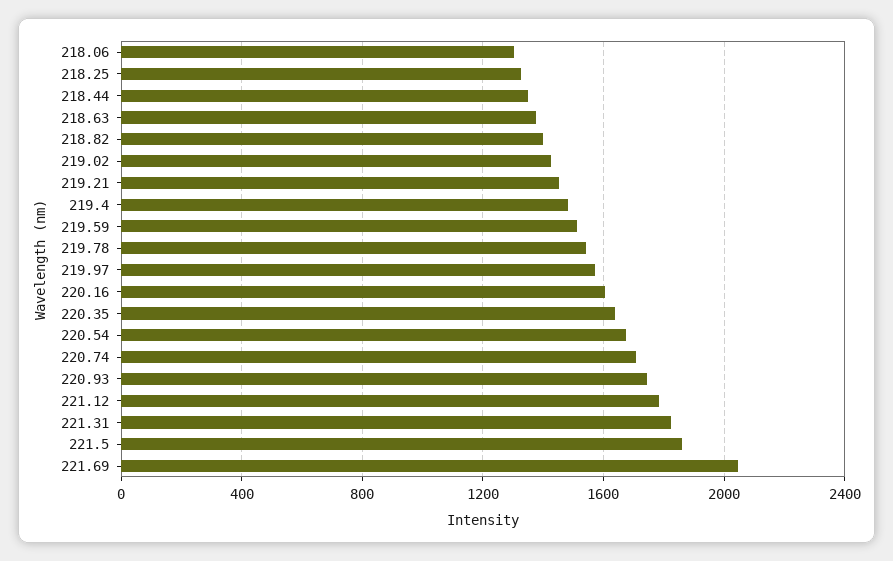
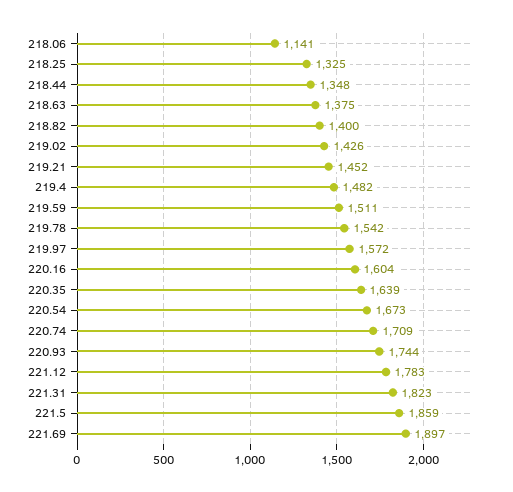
218.06: 1300 -> 1141
221.69: 2050 -> 1897

